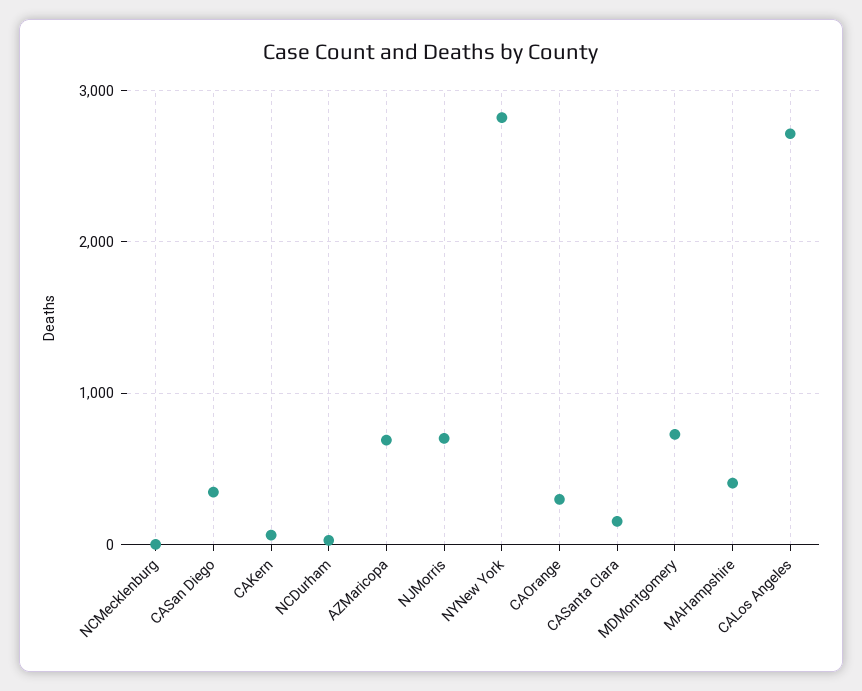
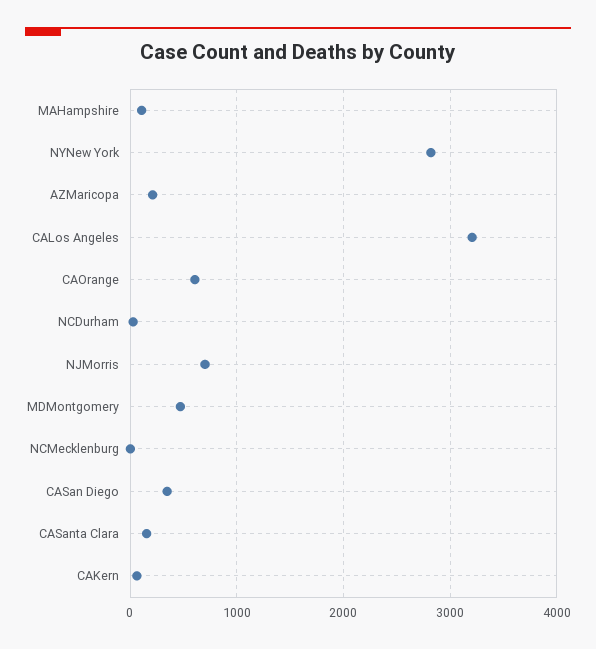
AZMaricopa: 700 -> 200
CAOrange: 300 -> 600
MDMontgomery: 700 -> 500
MAHampshire: 400 -> 100
CALos Angeles: 2700 -> 3200

